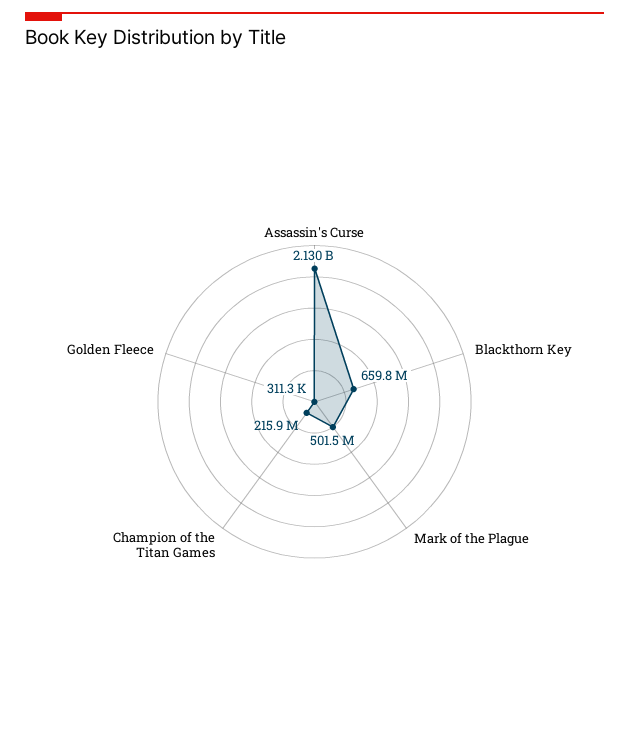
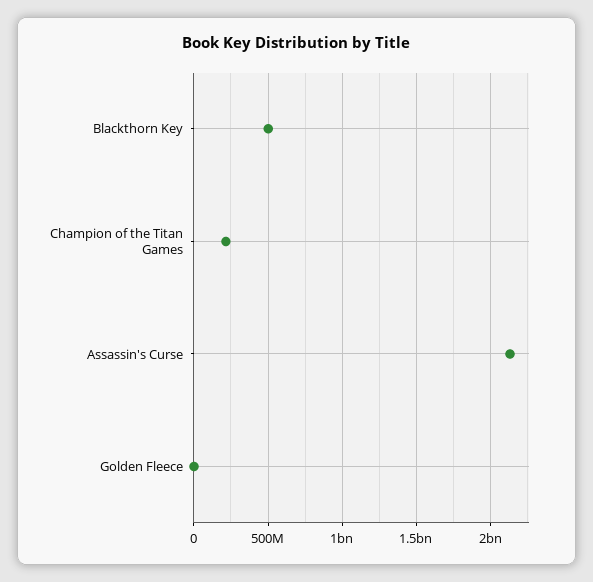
Blackthorn Key: 659800000 -> 500000000
Mark of the Plague: 501500000 -> none

